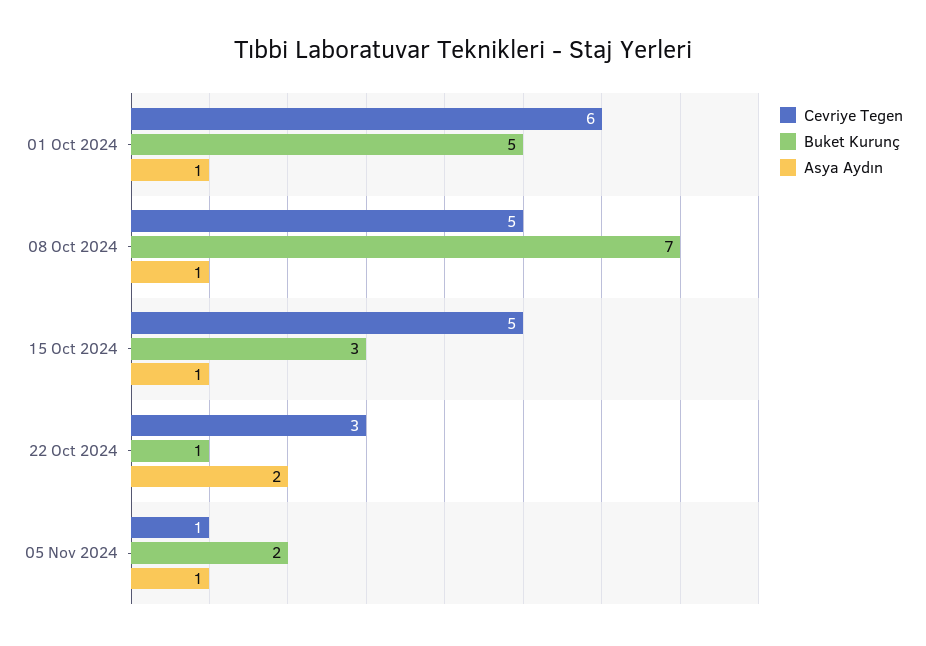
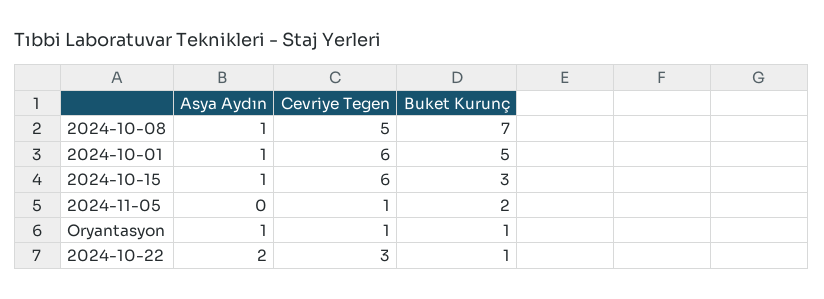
Cevriye Tegen, 15 Oct 2024: 5 -> 6
Asya Aydın, 05 Nov 2024: 1 -> 0
Asya Aydın, Oryantasyon: none -> 1
Cevriye Tegen, Oryantasyon: none -> 1
Buket Kurunç, Oryantasyon: none -> 1

